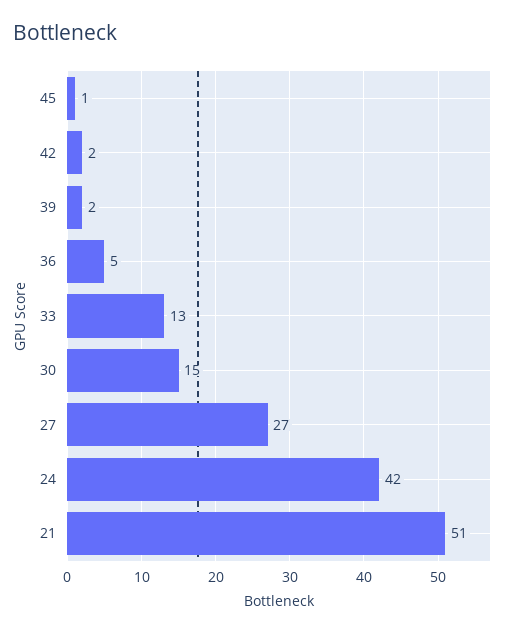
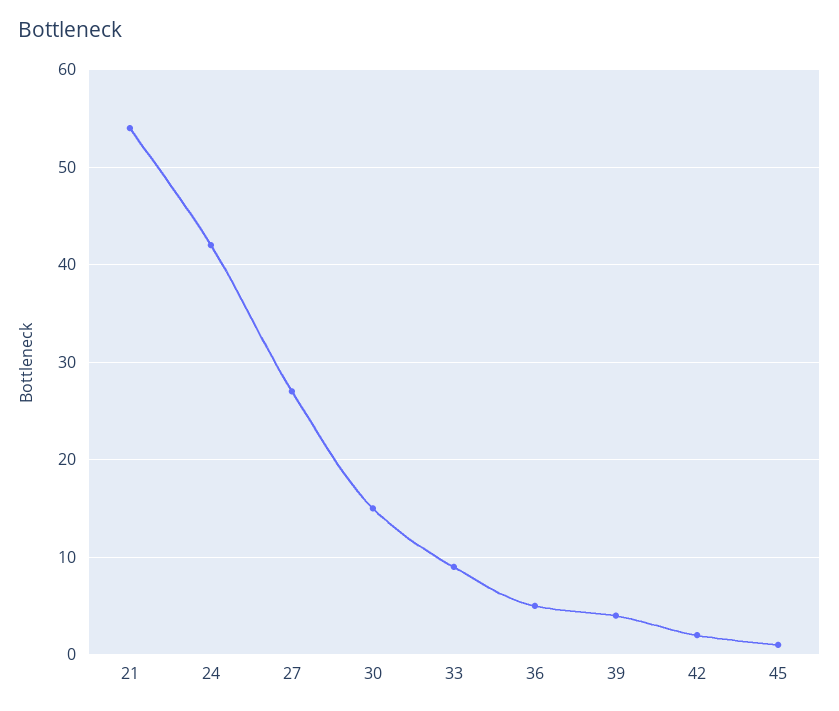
39: 2 -> 4
33: 13 -> 9
21: 51 -> 54

